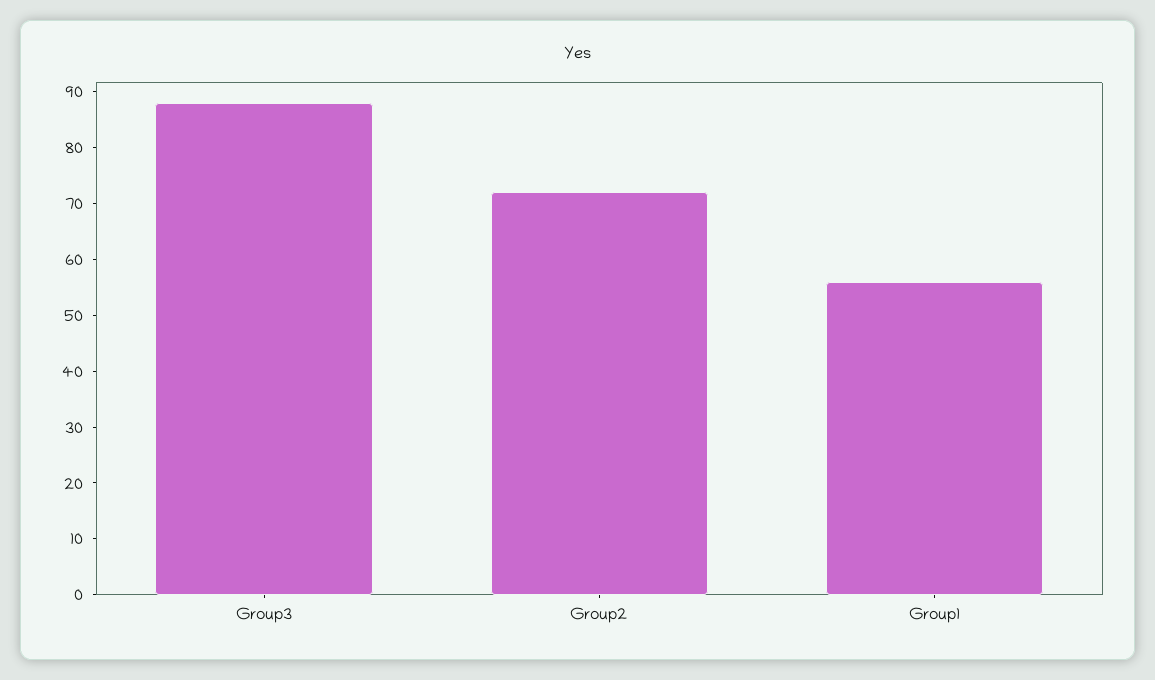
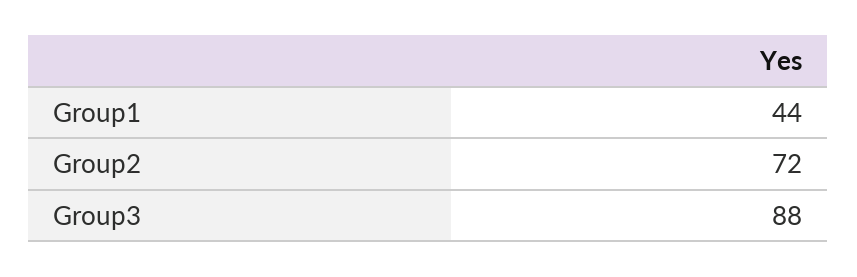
Group1: 55 -> 44

